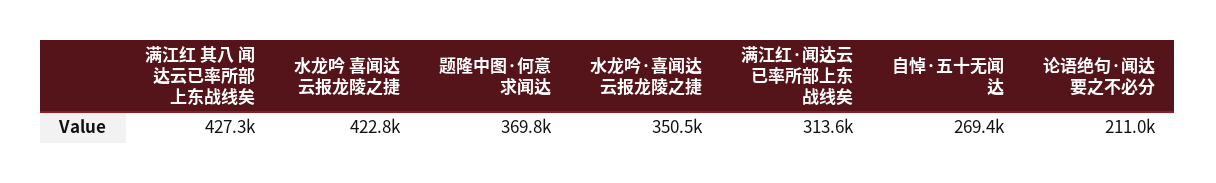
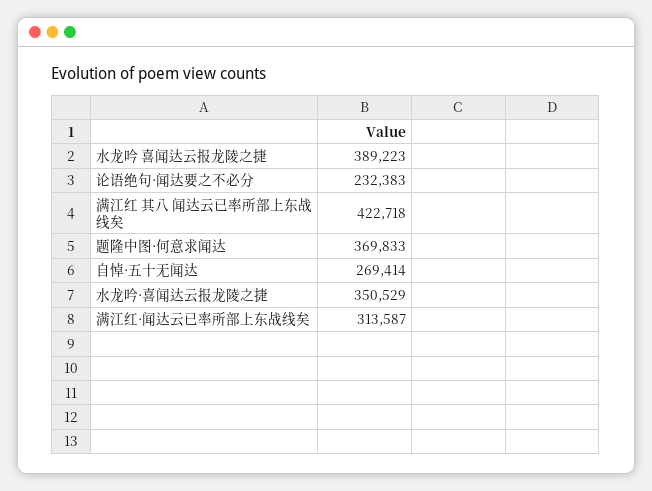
满江红 其八 闻达云已率所部上东战线矣: 427300 -> 422718
水龙吟 喜闻达云报龙陵之捷: 422800 -> 389223
论语绝句·闻达要之不必分: 211000 -> 232383

